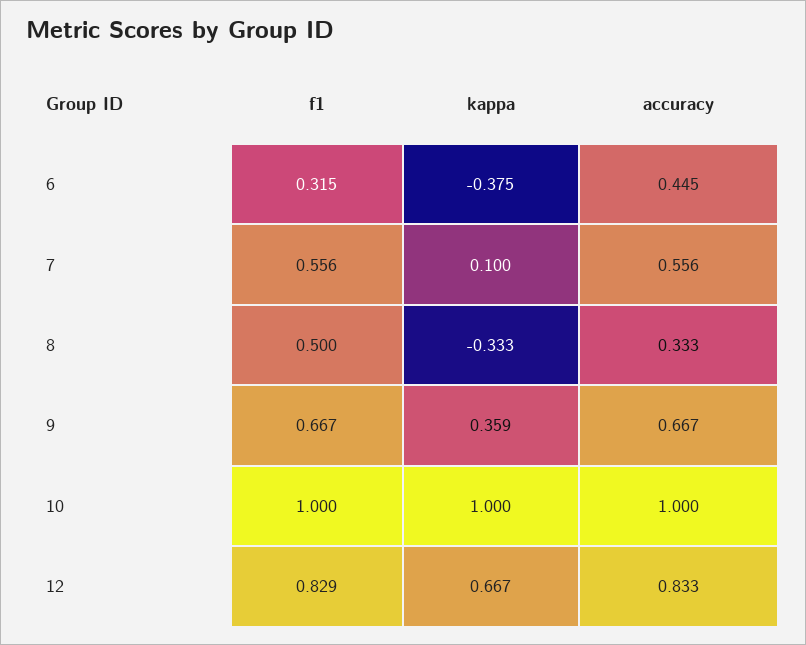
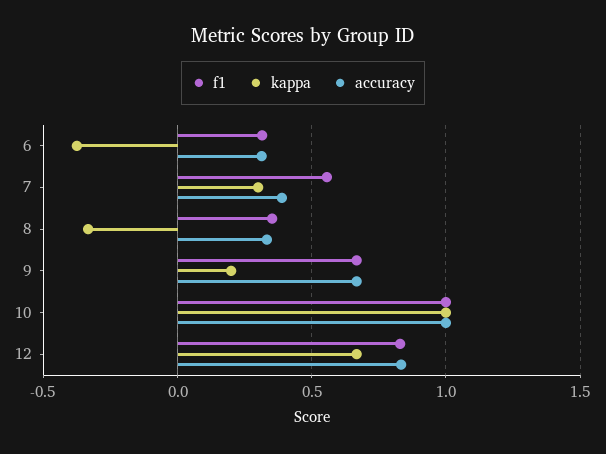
accuracy, 6: 0.445 -> 0.3
kappa, 7: 0.1 -> 0.3
accuracy, 7: 0.556 -> 0.4
f1, 8: 0.5 -> 0.35
kappa, 9: 0.359 -> 0.2

